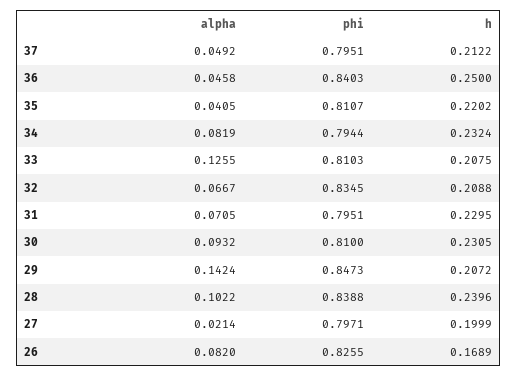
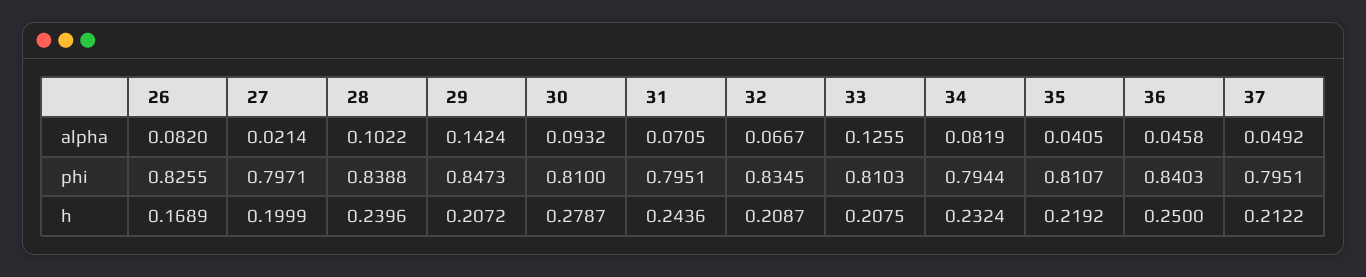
h, 35: 0.2202 -> 0.2192
h, 32: 0.2088 -> 0.2087
h, 31: 0.2295 -> 0.2436
h, 30: 0.2305 -> 0.2787

